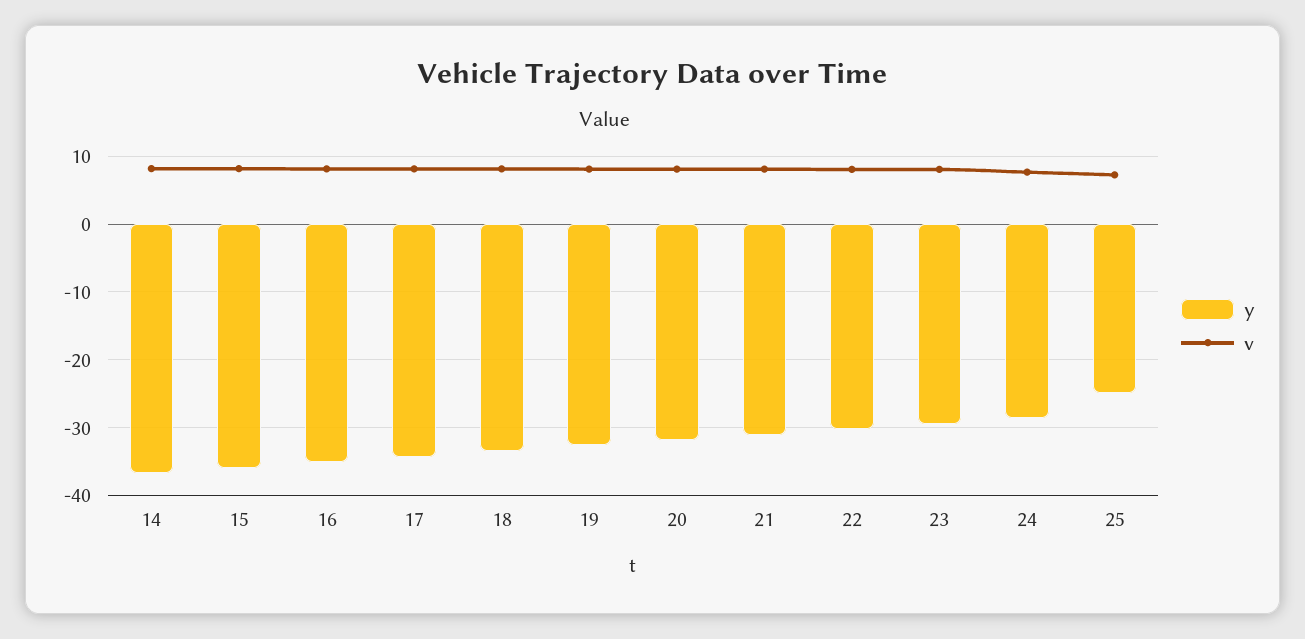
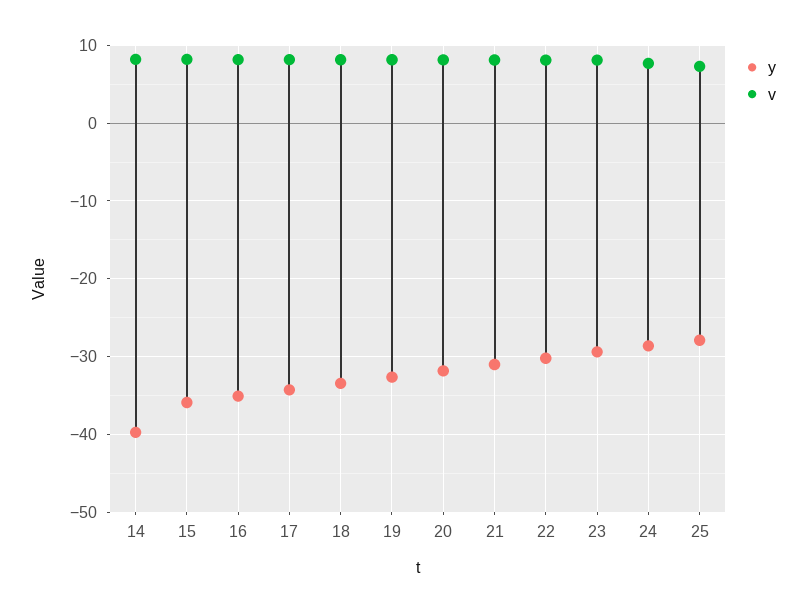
y, 14: -37 -> -40
y, 25: -25 -> -28

